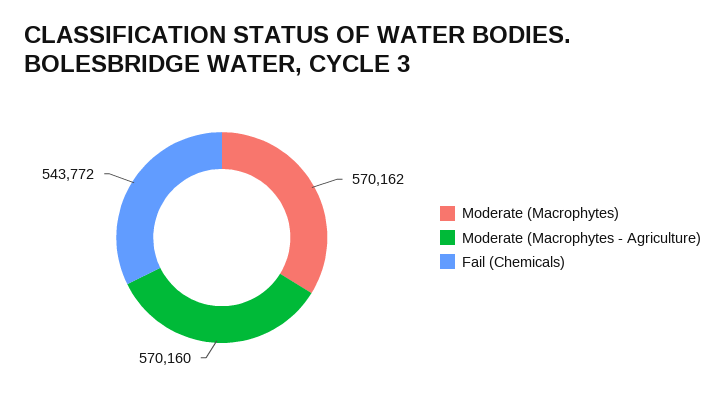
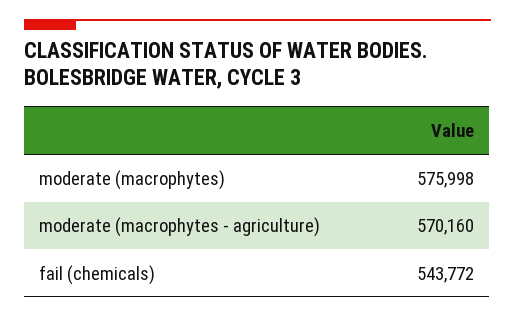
Moderate (Macrophytes): 570162 -> 575998

